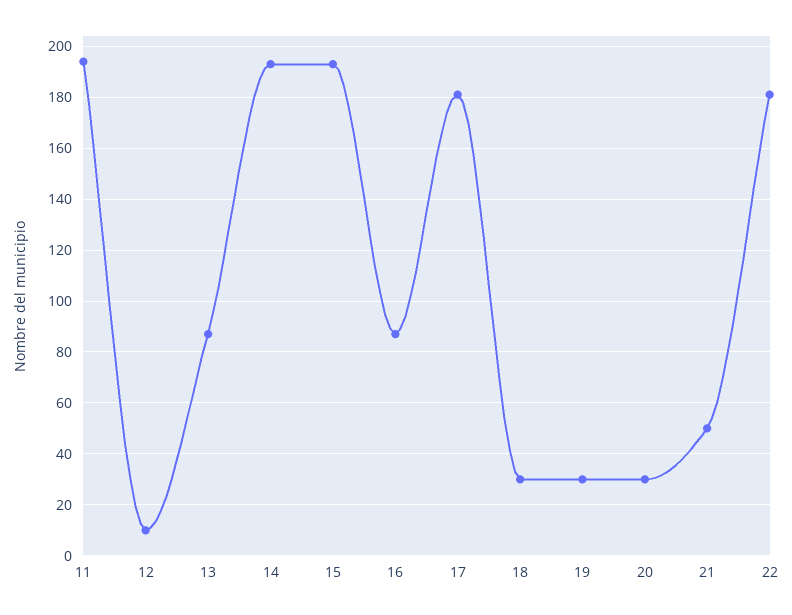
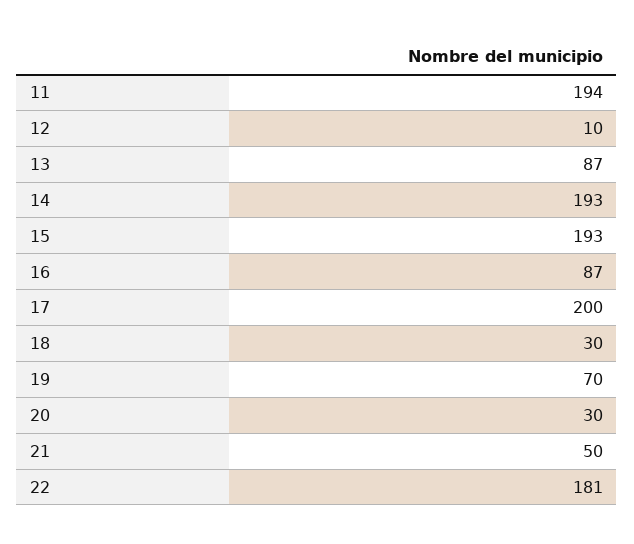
17: 180 -> 200
19: 30 -> 70

